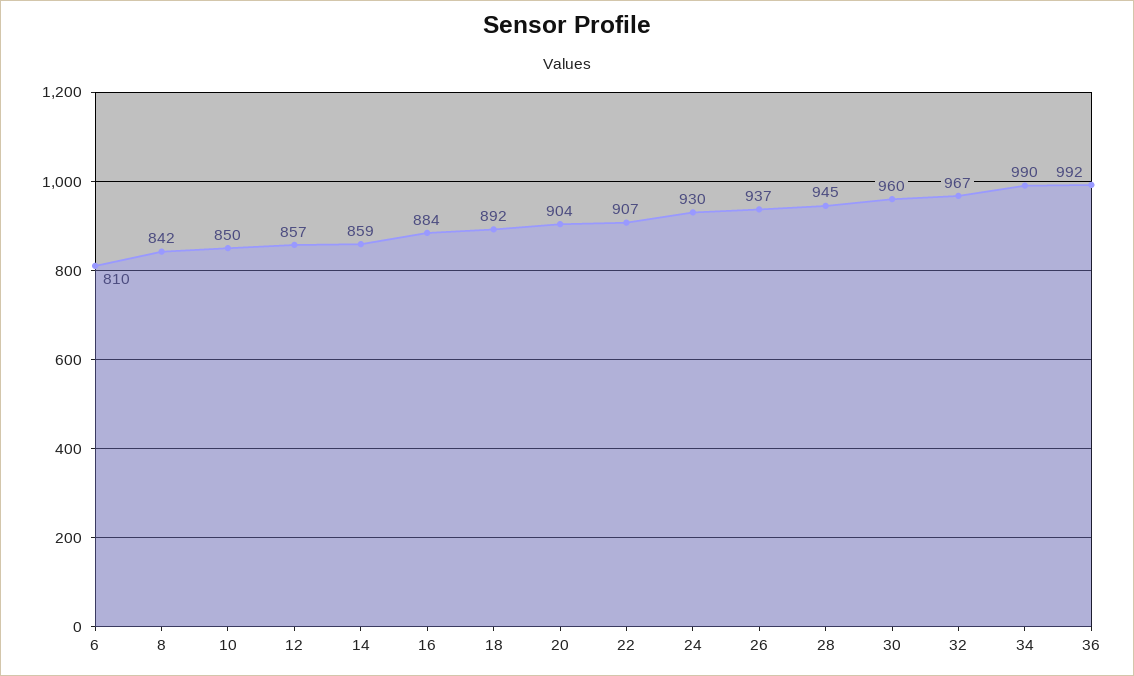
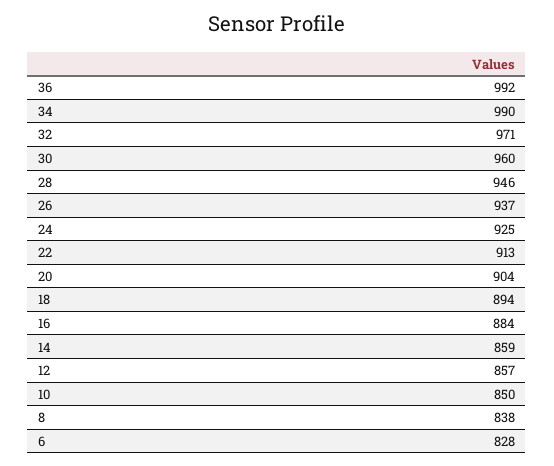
6: 810 -> 828
8: 842 -> 838
18: 892 -> 894
22: 907 -> 913
24: 930 -> 925
28: 945 -> 946
32: 967 -> 971

